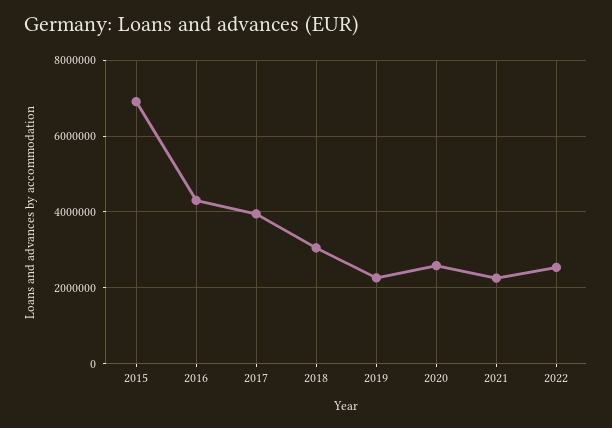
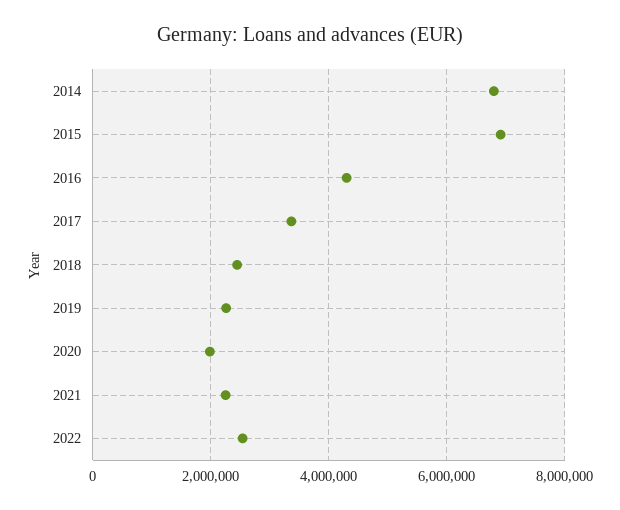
2017: 4000000 -> 3400000
2018: 3000000 -> 2400000
2020: 2600000 -> 2000000
2014: none -> 6800000

